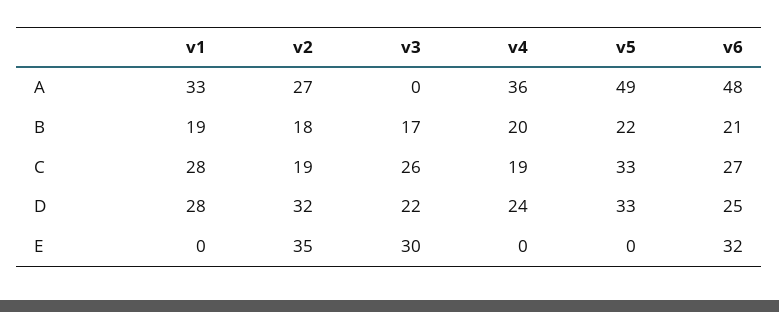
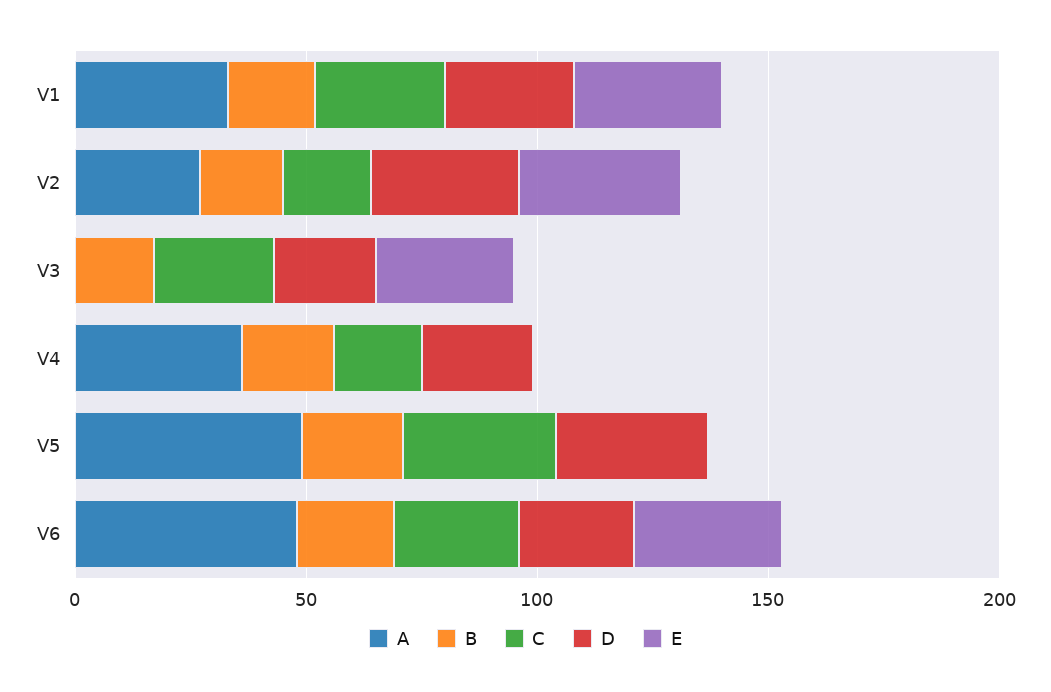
E, v1: 0 -> 30

